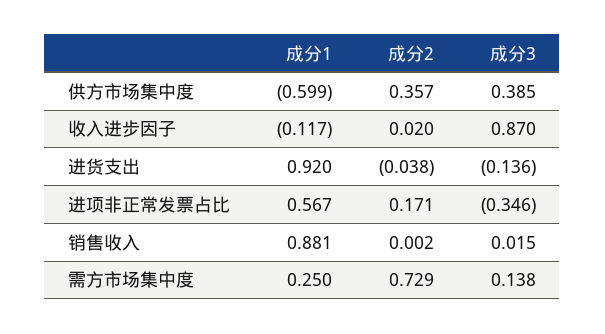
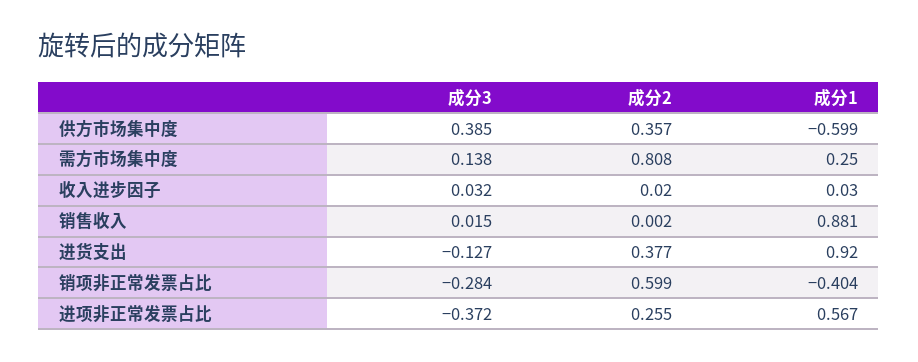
成分1, 收入进步因子: -0.117 -> 0.03
成分3, 收入进步因子: 0.87 -> 0.032
成分2, 进货支出: -0.038 -> 0.377
成分3, 进货支出: -0.136 -> -0.127
成分2, 进项非正常发票占比: 0.171 -> 0.255
成分3, 进项非正常发票占比: -0.346 -> -0.372
成分2, 需方市场集中度: 0.729 -> 0.808
成分3, 销项非正常发票占比: none -> -0.284
成分2, 销项非正常发票占比: none -> 0.599
成分1, 销项非正常发票占比: none -> -0.404

